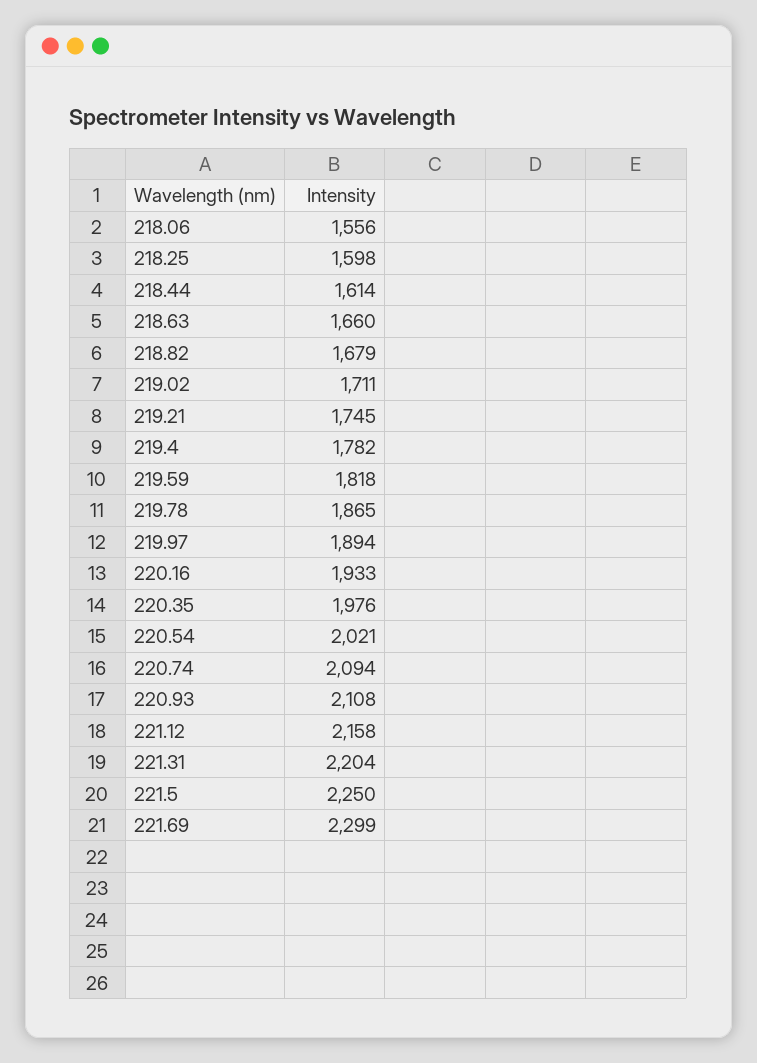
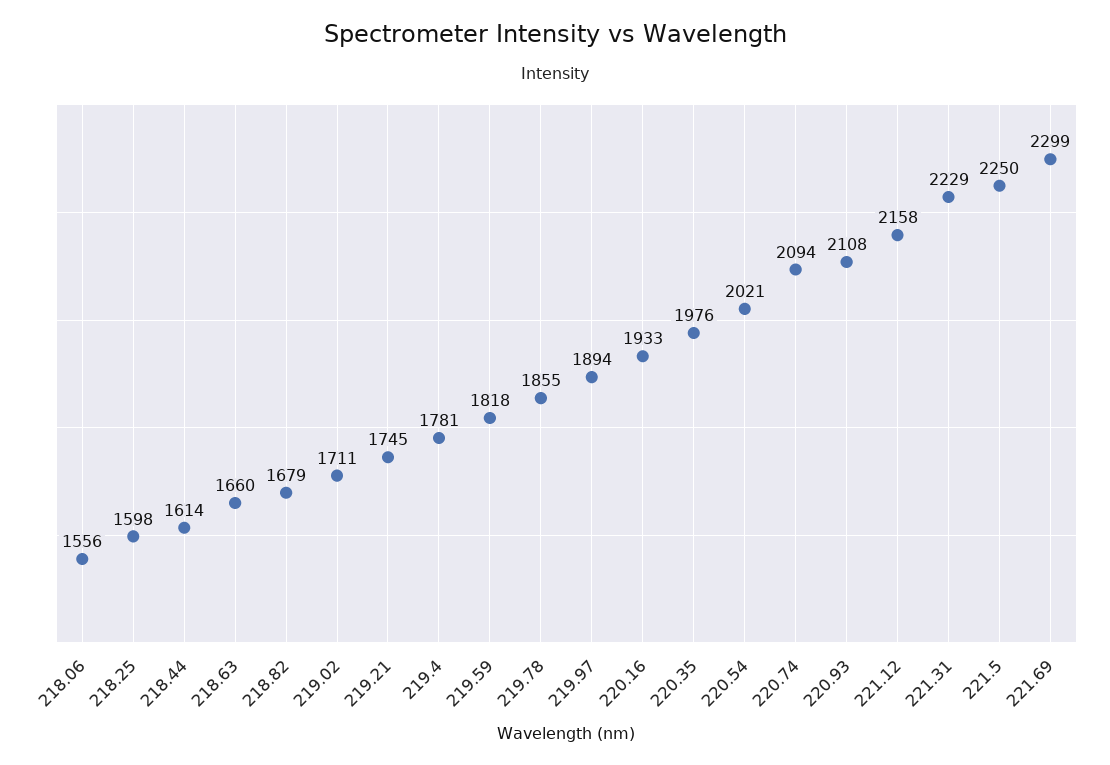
219.4: 1782 -> 1781
219.78: 1865 -> 1855
221.31: 2204 -> 2229

